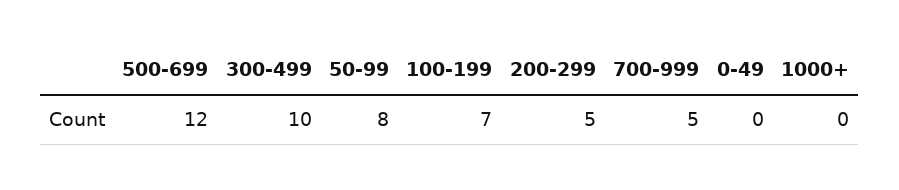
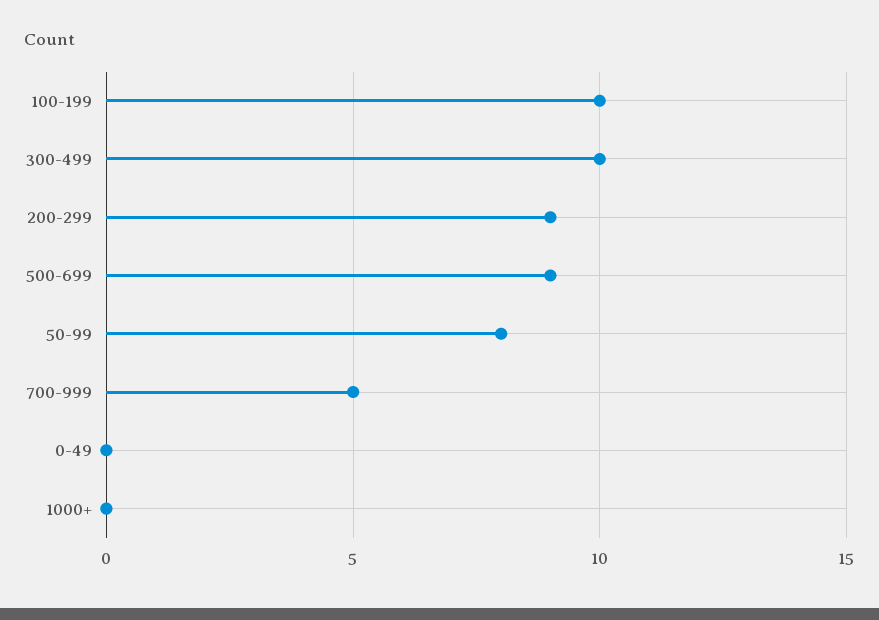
500-699: 12 -> 9
100-199: 7 -> 10
200-299: 5 -> 9

